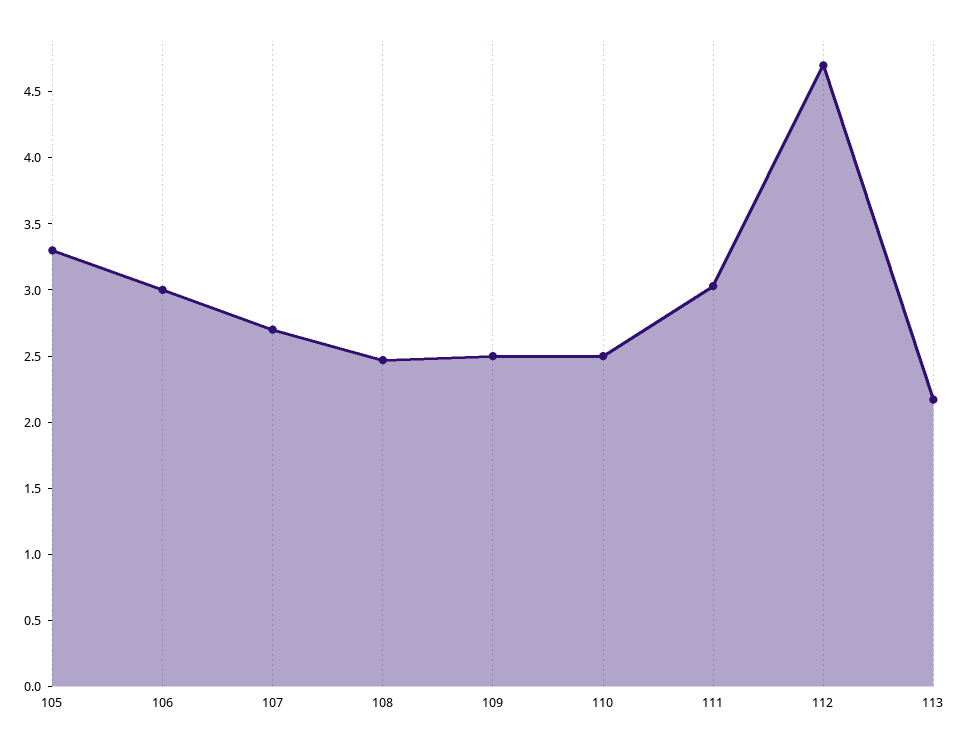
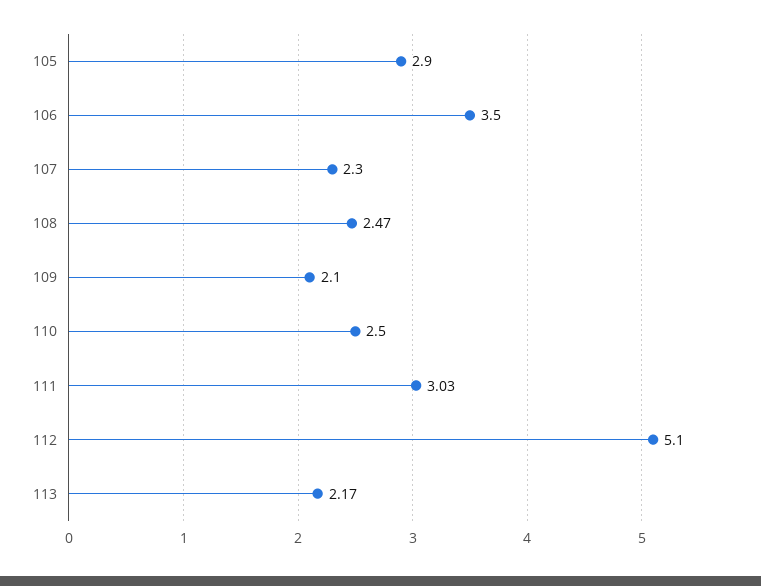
105: 3.3 -> 2.9
106: 3 -> 3.5
107: 2.7 -> 2.3
109: 2.5 -> 2.1
112: 4.7 -> 5.1

